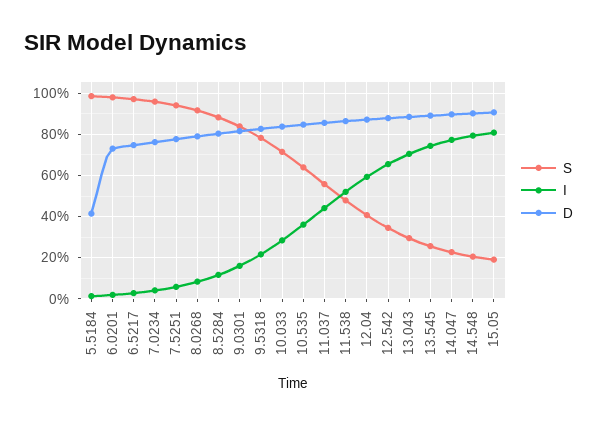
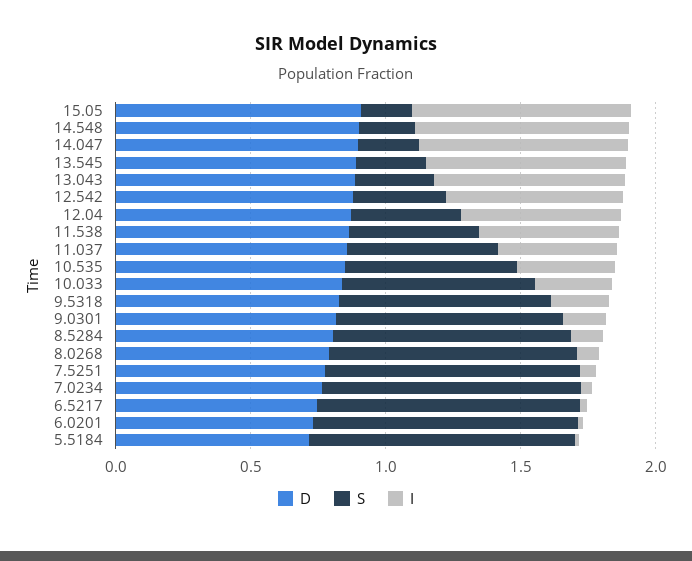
D, 5.5184: 0.4 -> 0.7

